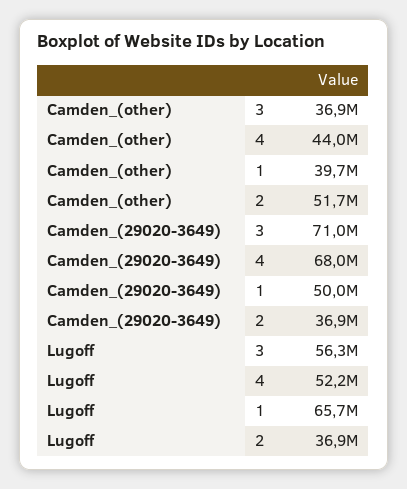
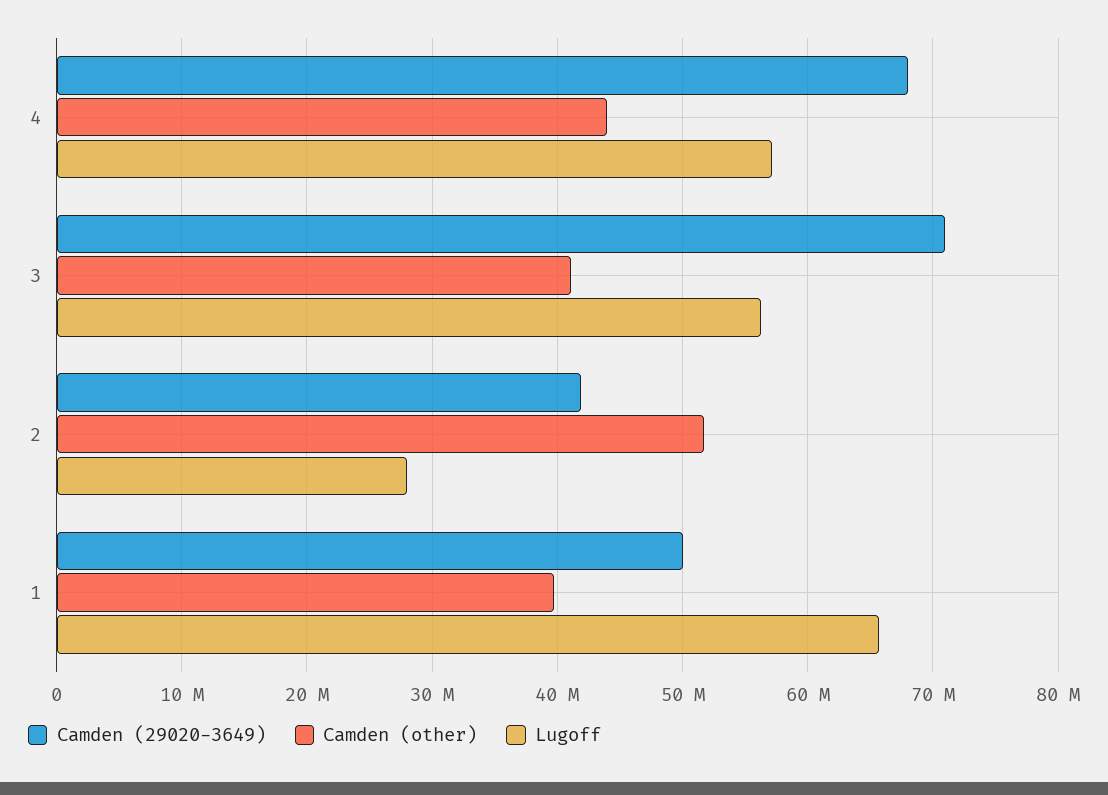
Camden_(other), 3: 36900000 -> 41000000
Camden_(29020-3649), 2: 36900000 -> 42000000
Lugoff, 4: 52200000 -> 57000000
Lugoff, 2: 36900000 -> 28000000

